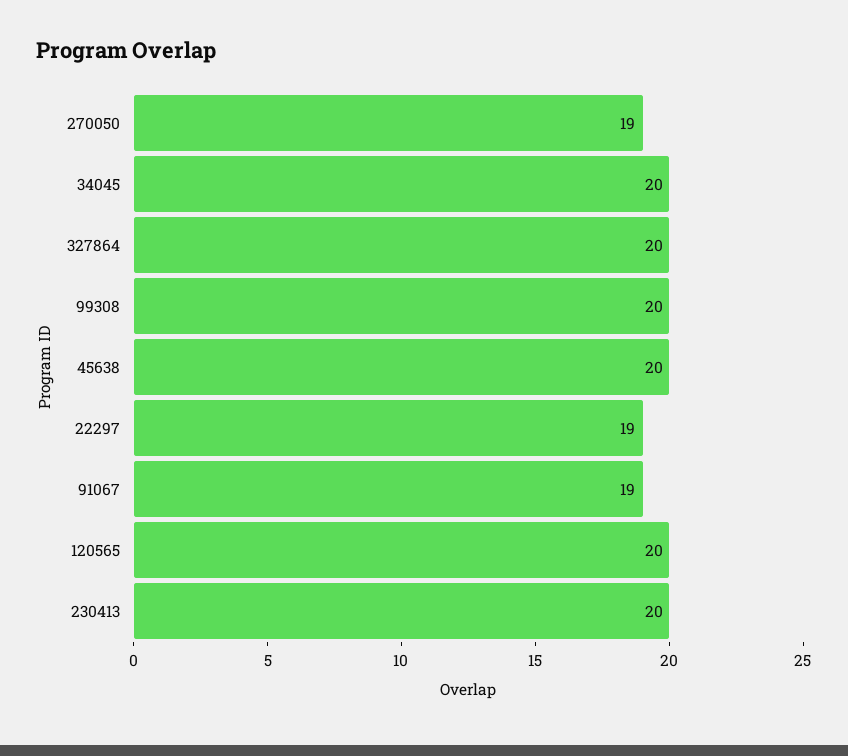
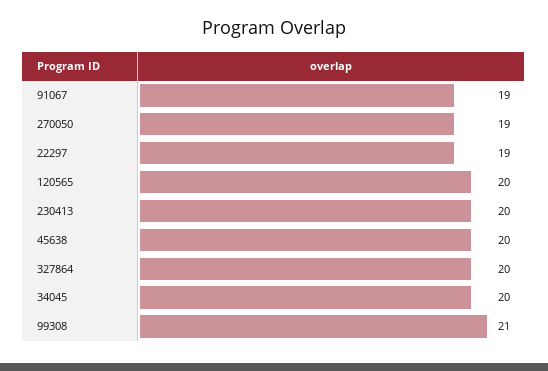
99308: 20 -> 21

